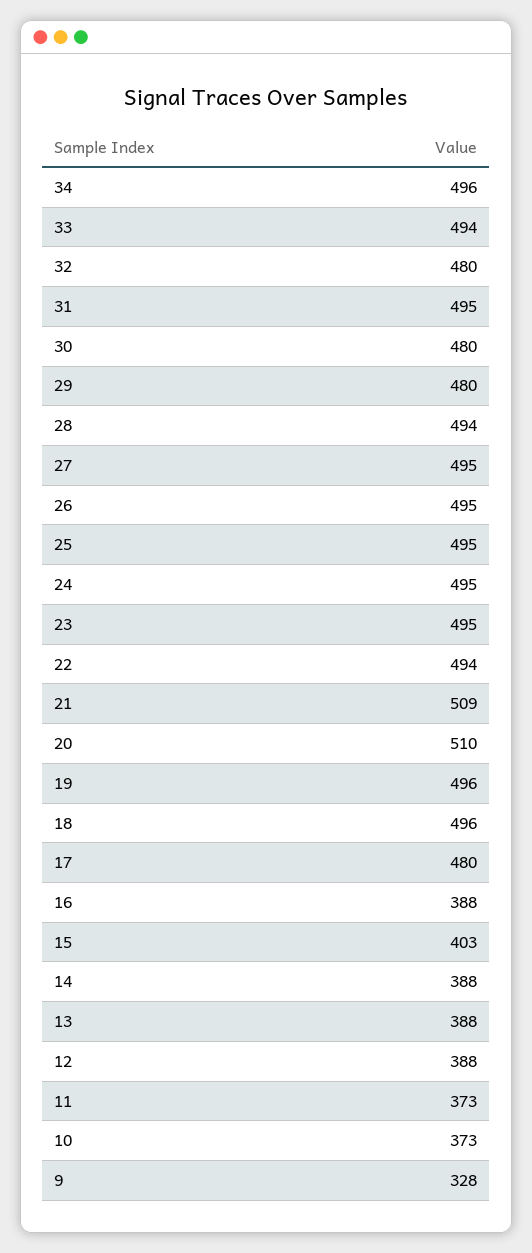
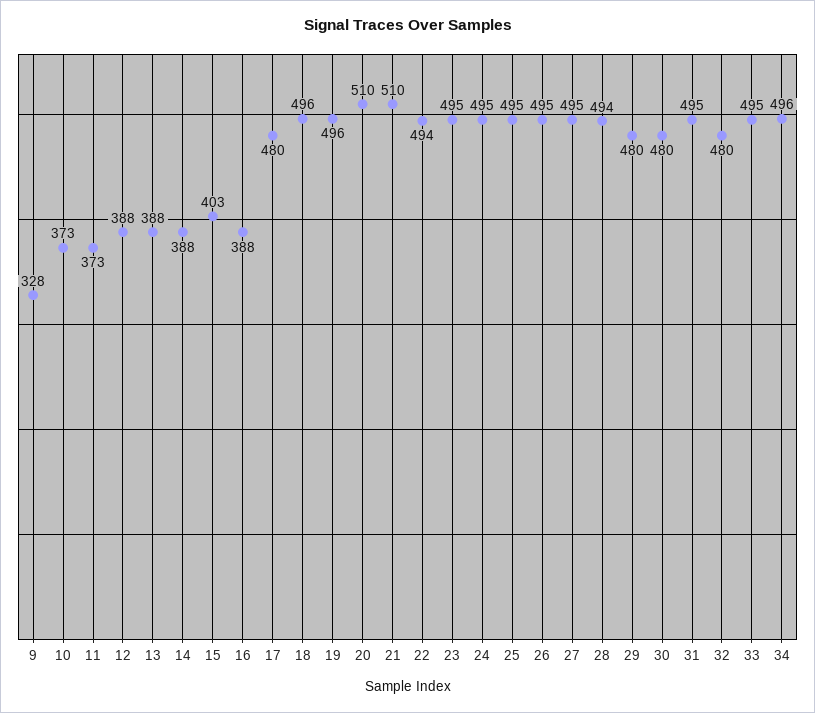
33: 494 -> 495
21: 509 -> 510

